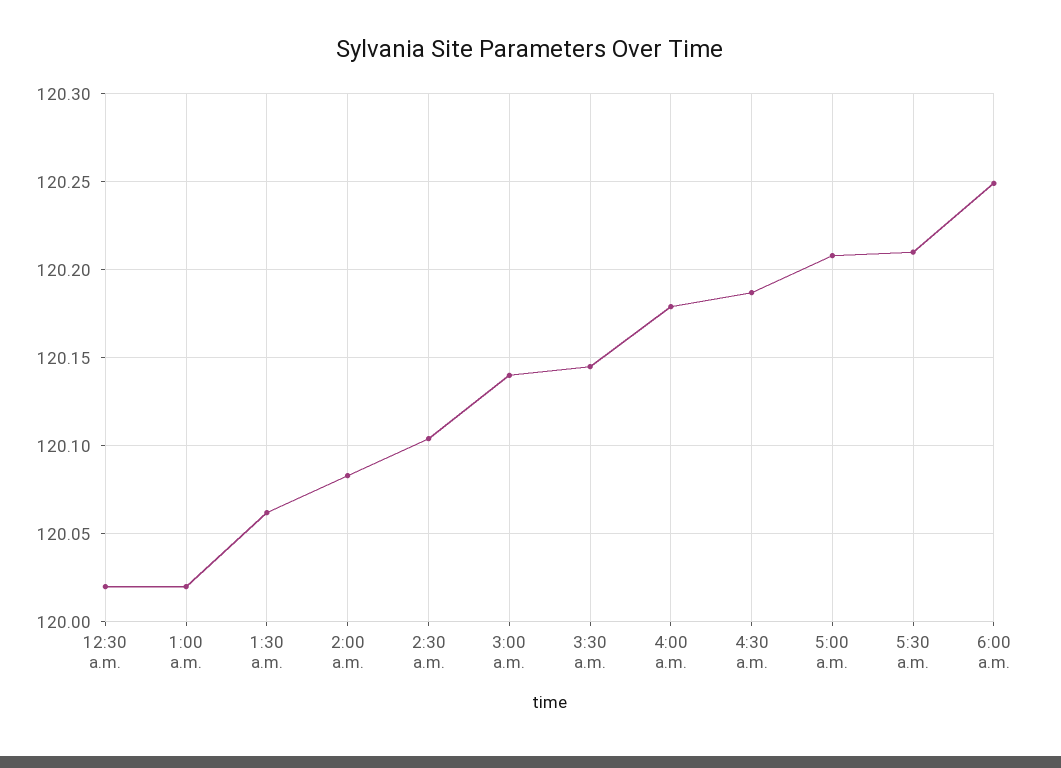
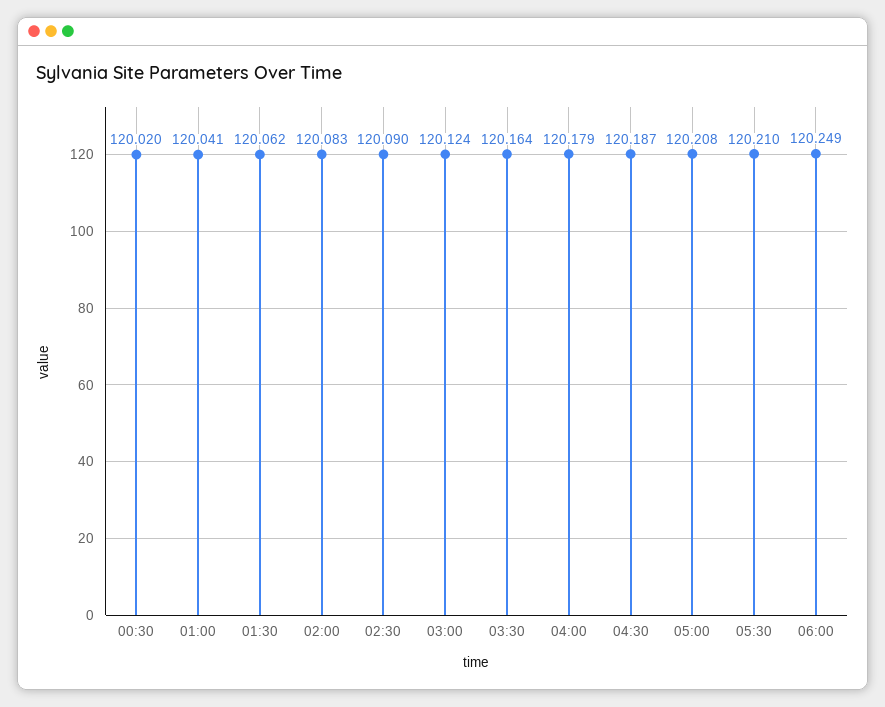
1:00 a.m.: 120.02 -> 120.041
2:30 a.m.: 120.105 -> 120.09
3:00 a.m.: 120.14 -> 120.124
3:30 a.m.: 120.145 -> 120.164

